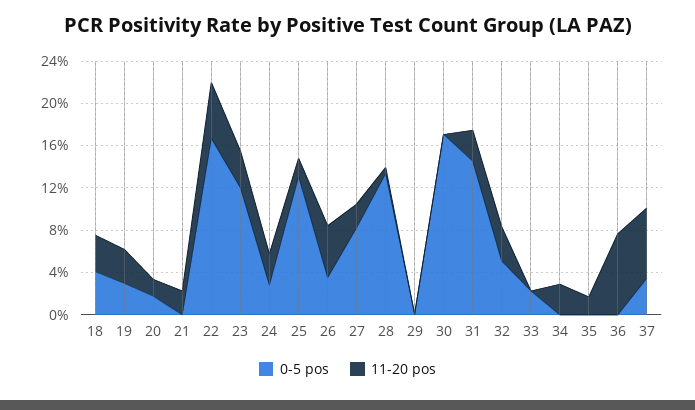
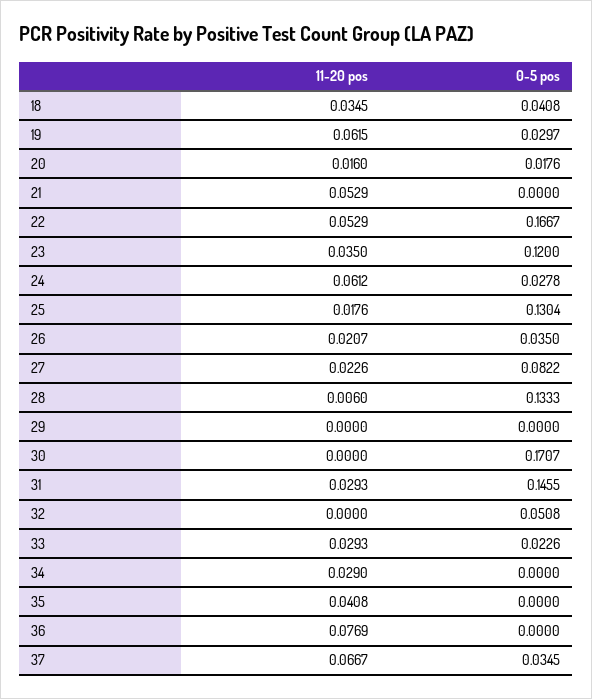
11-20 pos, 19: 0.03 -> 0.0615
11-20 pos, 21: 0.02 -> 0.0529
11-20 pos, 24: 0.03 -> 0.0612
11-20 pos, 26: 0.05 -> 0.0207
11-20 pos, 32: 0.03 -> 0
11-20 pos, 33: 0 -> 0.0293
11-20 pos, 35: 0.02 -> 0.0408

